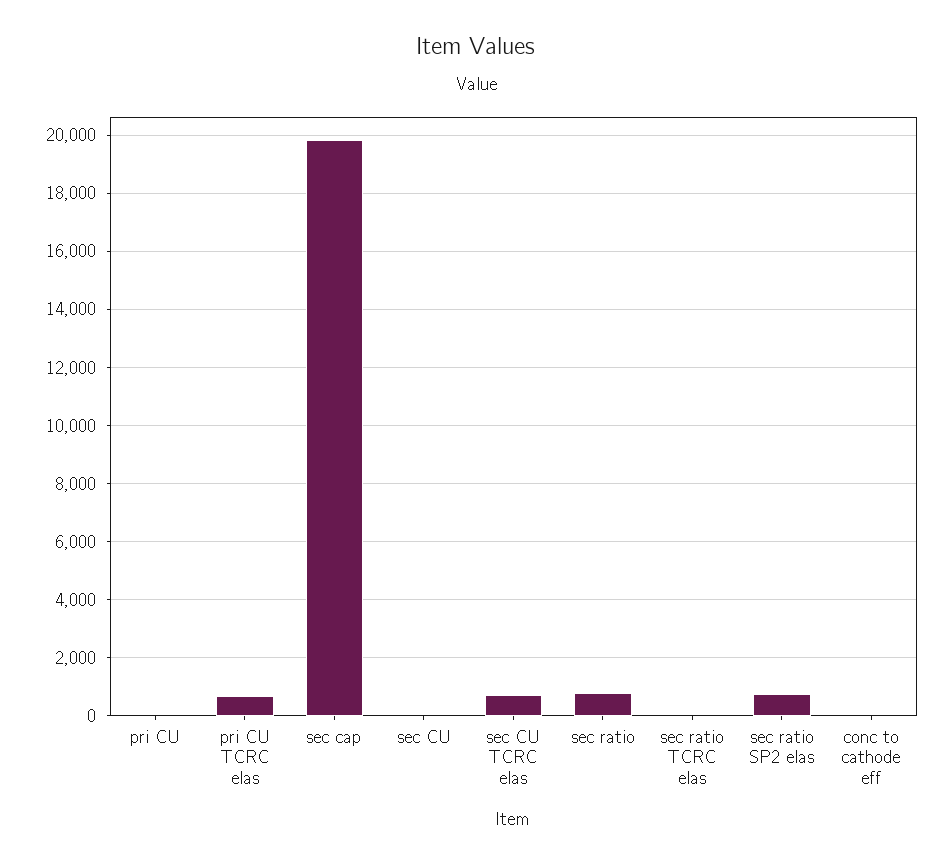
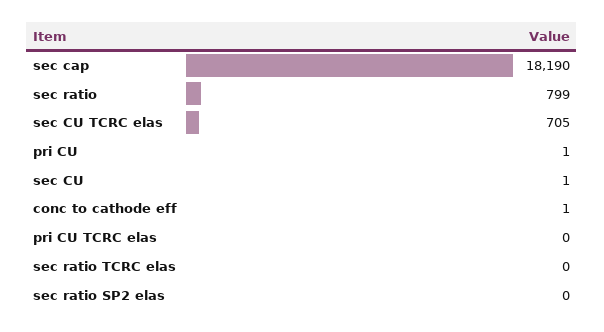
pri CU TCRC elas: 750 -> 0
sec cap: 19750 -> 18190
sec ratio SP2 elas: 750 -> 0

